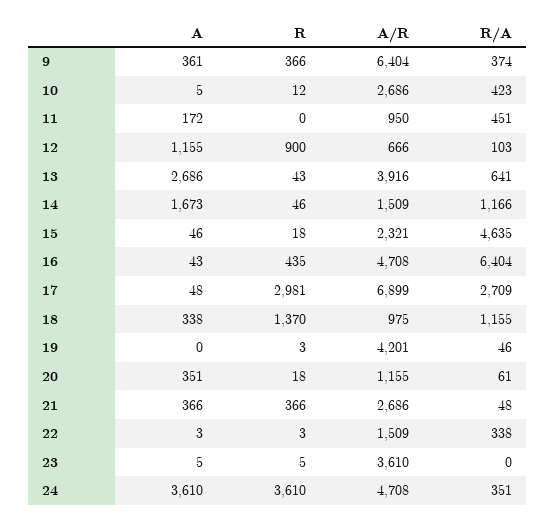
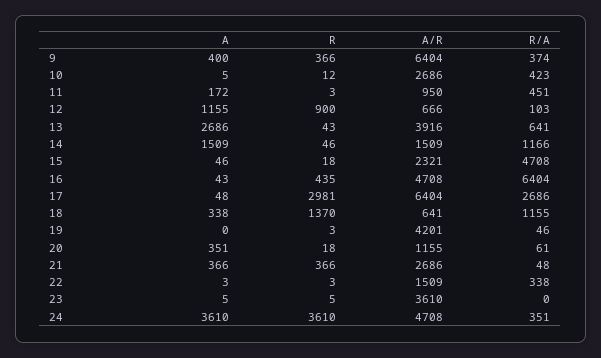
A, 9: 361 -> 400
R, 11: 0 -> 3
A, 14: 1673 -> 1509
R/A, 15: 4635 -> 4708
A/R, 17: 6899 -> 6404
R/A, 17: 2709 -> 2686
A/R, 18: 975 -> 641

